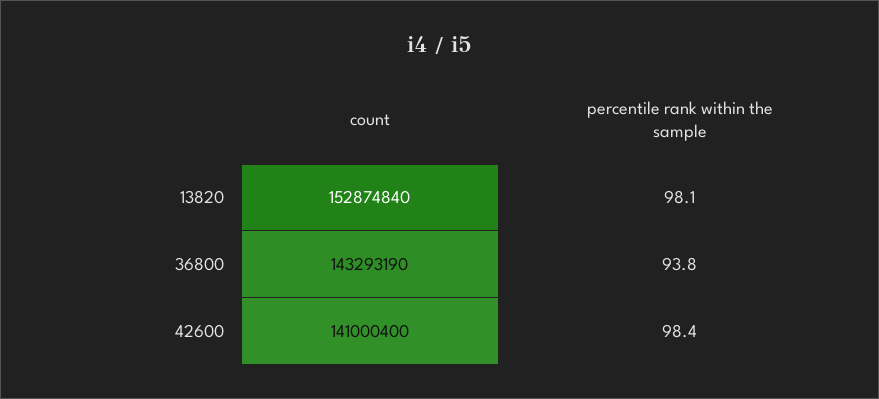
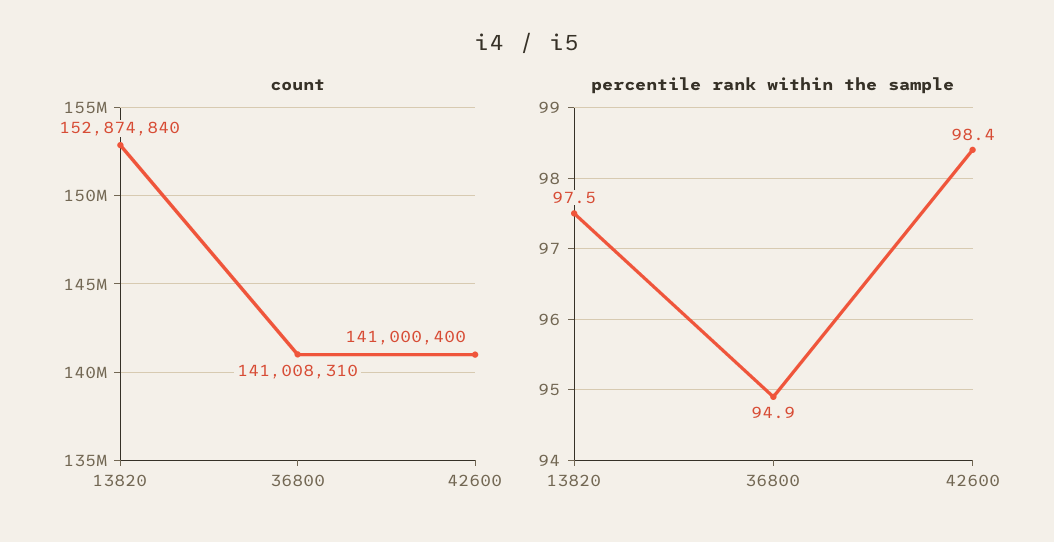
percentile rank within the sample, 13820: 98.1 -> 97.5
count, 36800: 143293190 -> 141008310
percentile rank within the sample, 36800: 93.8 -> 94.9

